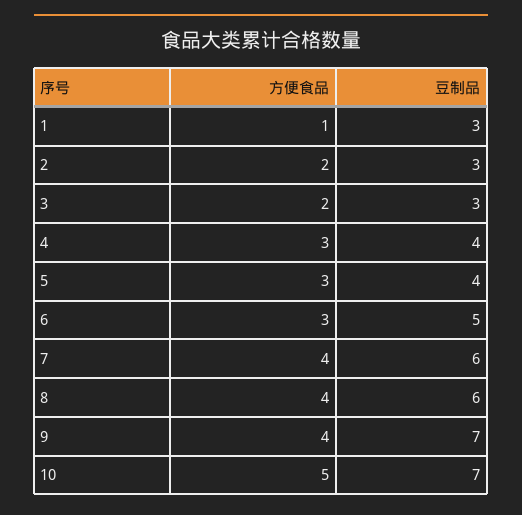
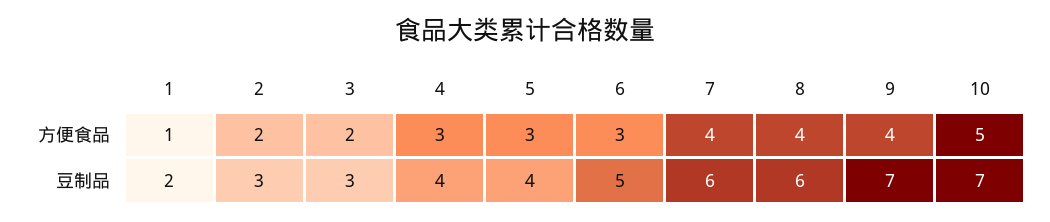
豆制品, 1: 3 -> 2

